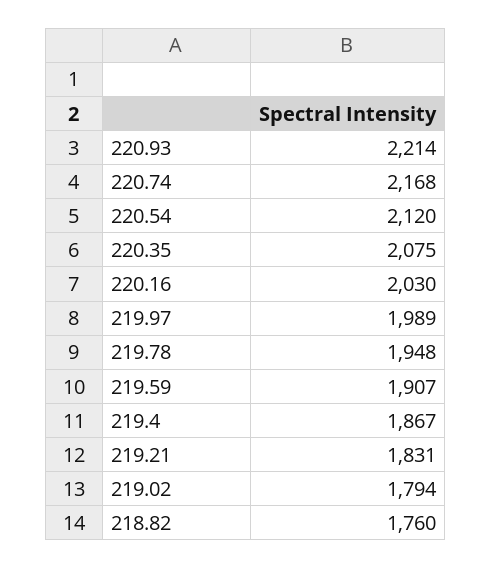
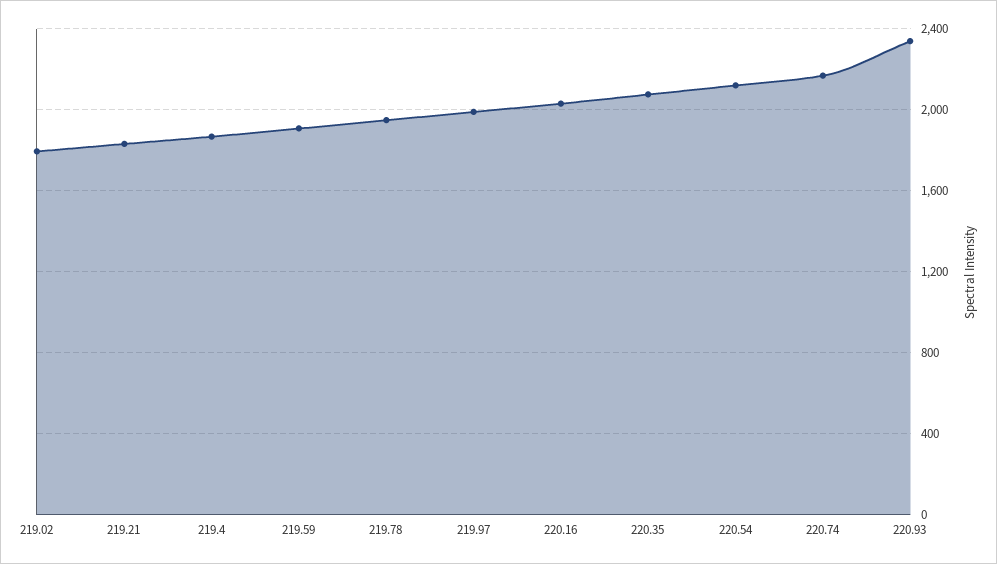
220.93: 2214 -> 2350
218.82: 1760 -> none

